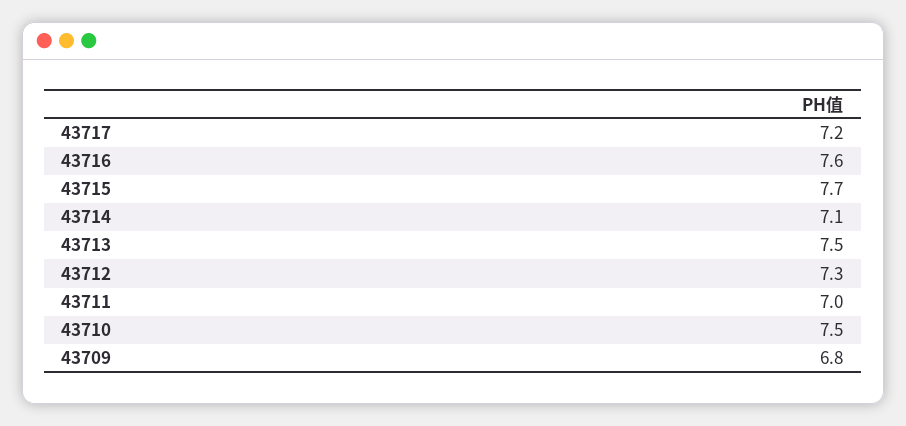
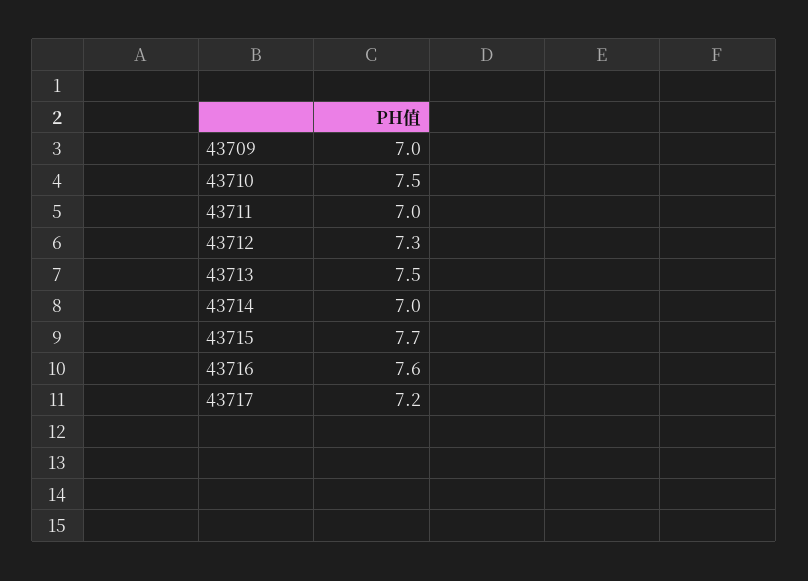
43714: 7.1 -> 7
43709: 6.8 -> 7

